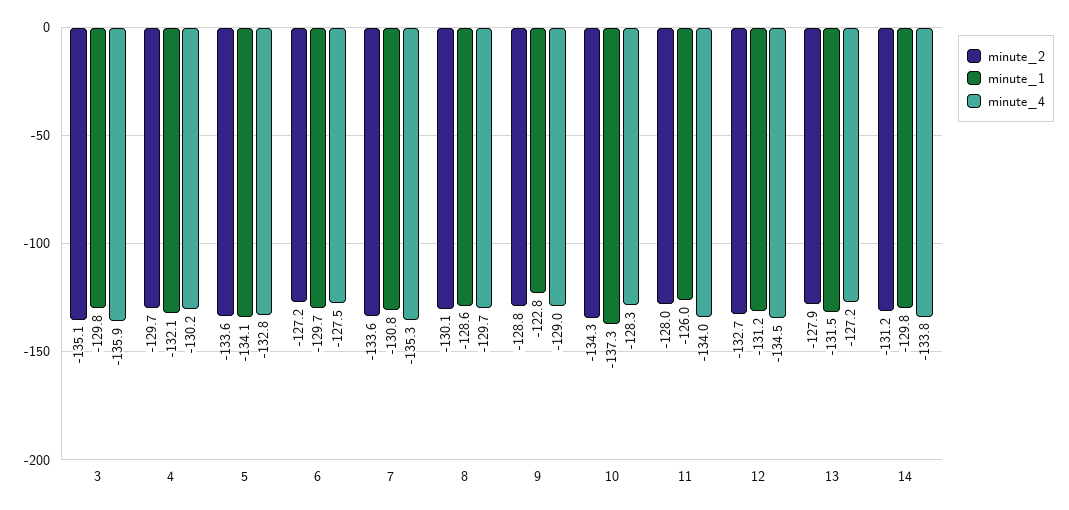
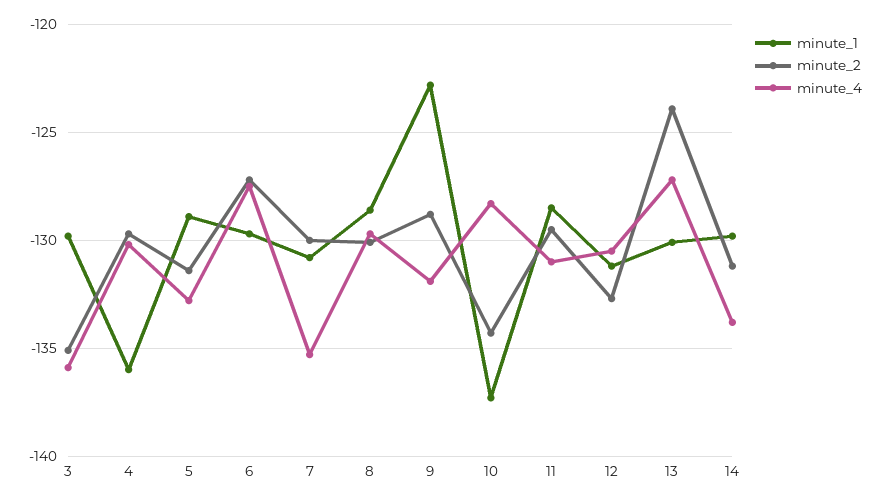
minute_1, 4: -132.1 -> -136
minute_2, 5: -133.6 -> -131.5
minute_1, 5: -134.1 -> -129
minute_2, 7: -133.6 -> -130
minute_4, 9: -129 -> -132
minute_2, 11: -128 -> -129.5
minute_1, 11: -126 -> -128.5
minute_4, 11: -134 -> -131
minute_4, 12: -134.5 -> -130.5
minute_2, 13: -127.9 -> -124
minute_1, 13: -131.5 -> -130

